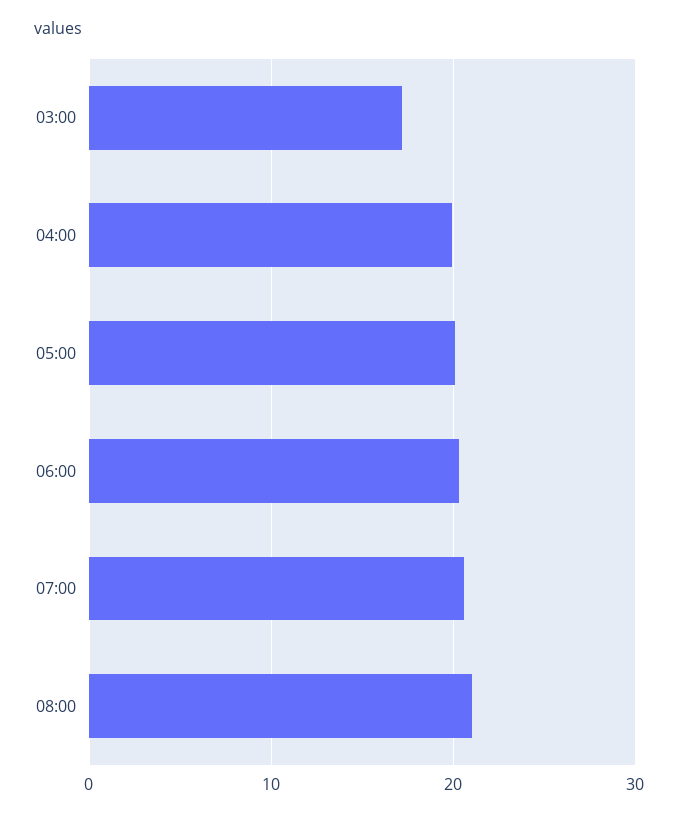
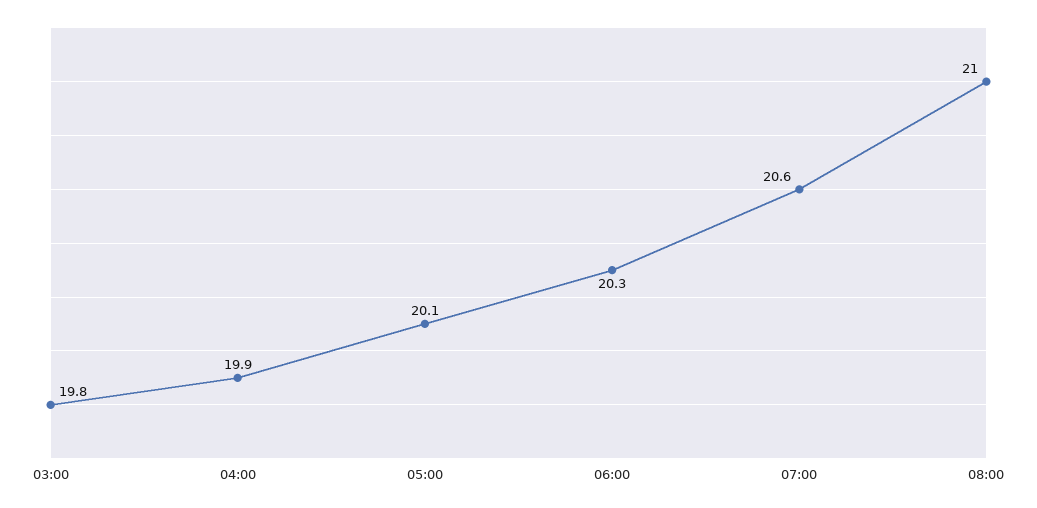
03:00: 17 -> 19.8

